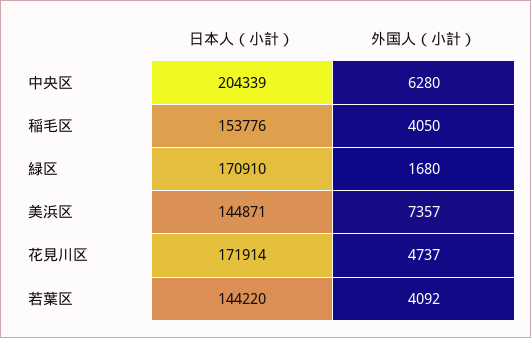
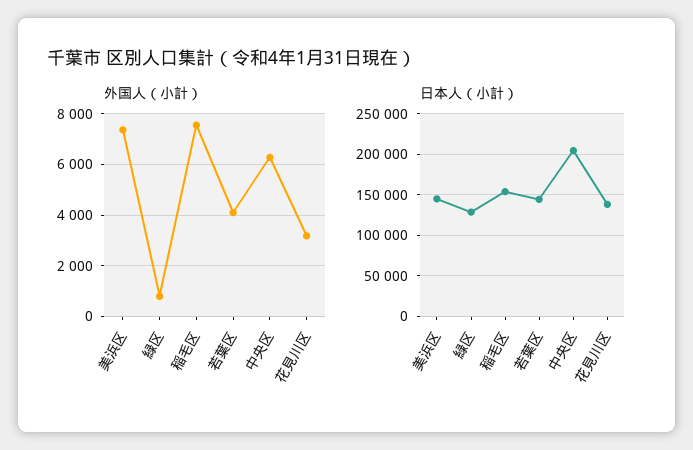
外国人（小計）, 稲毛区: 4050 -> 7500
日本人（小計）, 緑区: 170910 -> 130000
外国人（小計）, 緑区: 1680 -> 750
日本人（小計）, 花見川区: 171914 -> 140000
外国人（小計）, 花見川区: 4737 -> 3250

